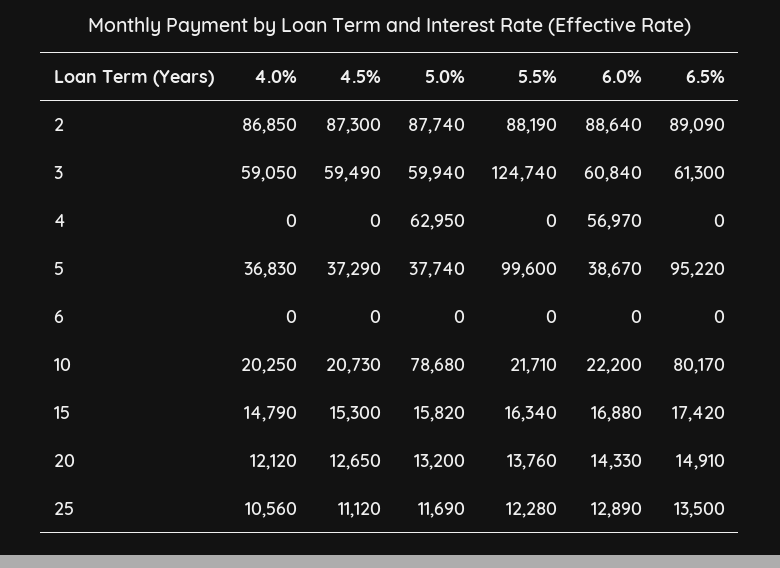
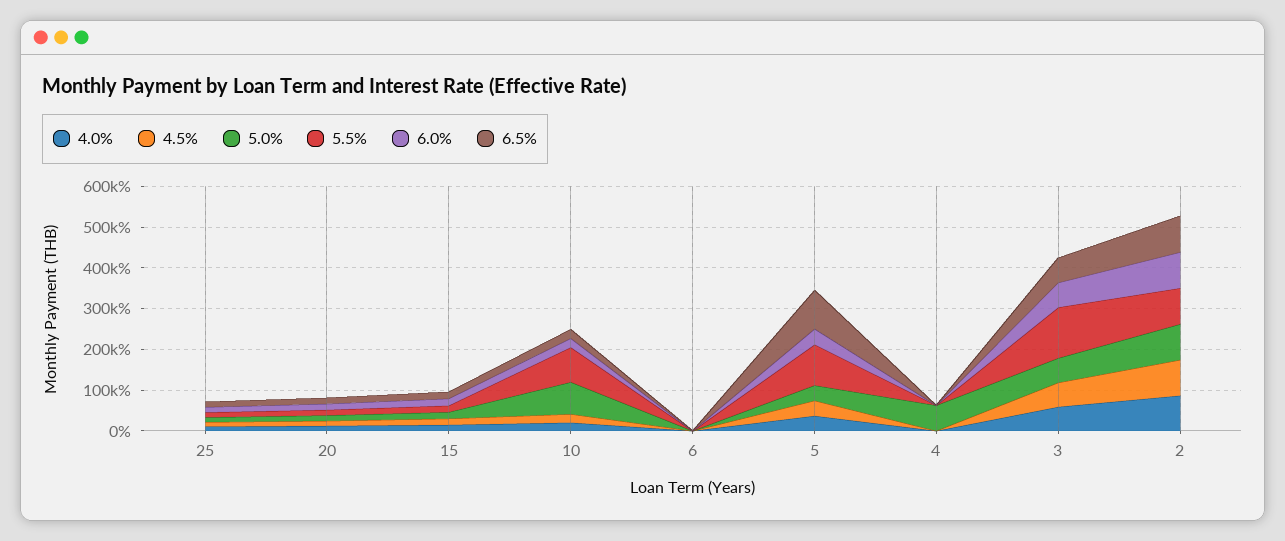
6.0%, 4: 56970 -> 0
5.5%, 10: 21710 -> 80000
6.5%, 10: 80170 -> 20000

